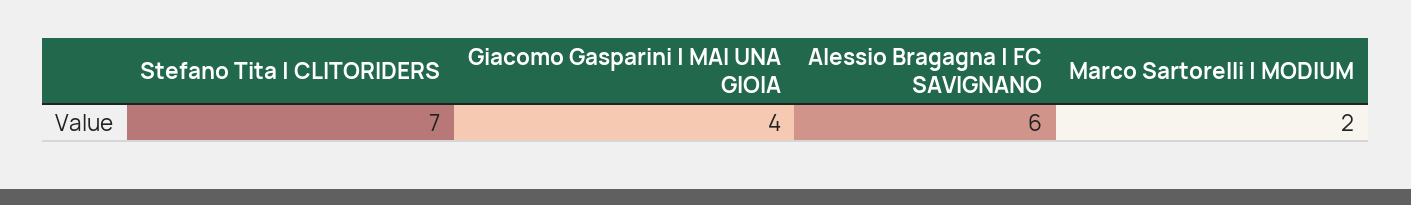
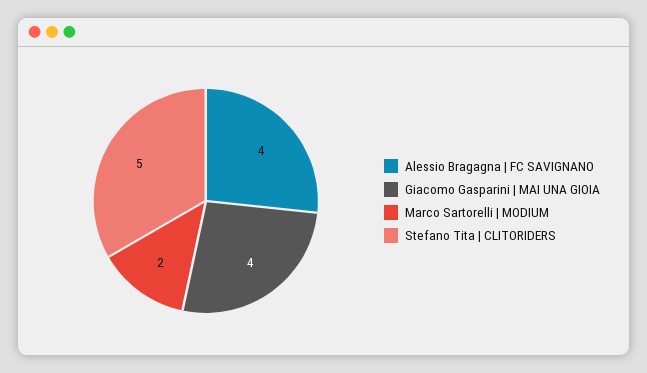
Stefano Tita | CLITORIDERS: 7 -> 5
Alessio Bragagna | FC SAVIGNANO: 6 -> 4

